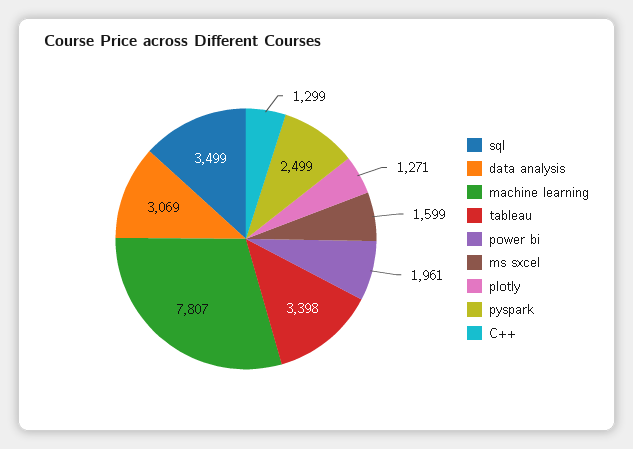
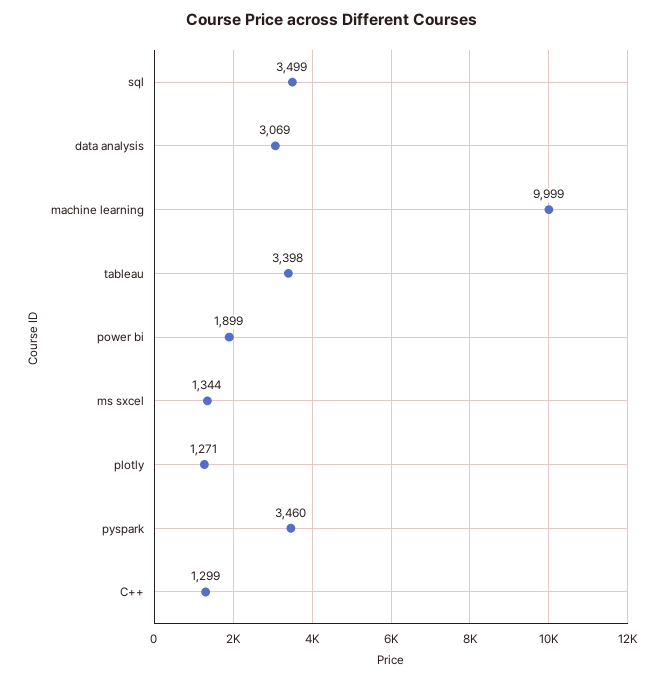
machine learning: 7807 -> 9999
power bi: 1961 -> 1899
ms sxcel: 1599 -> 1344
pyspark: 2499 -> 3460

